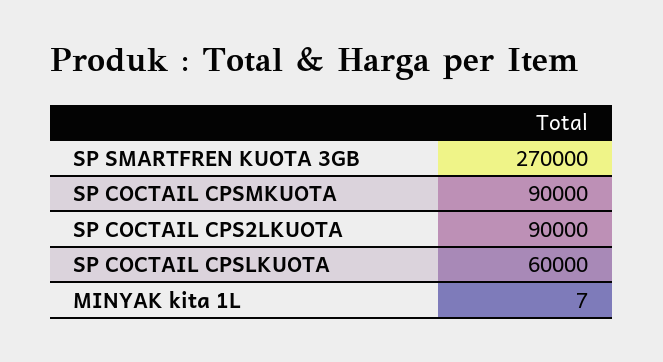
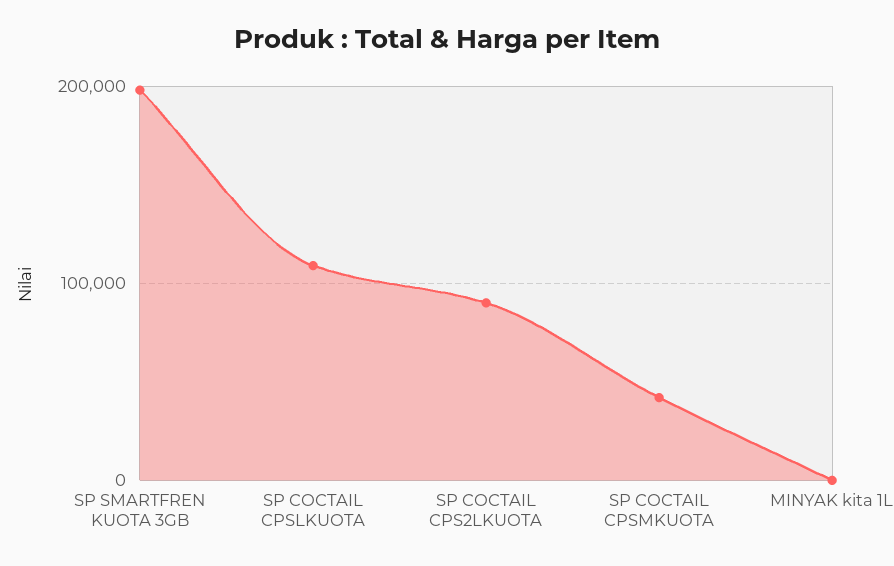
SP SMARTFREN KUOTA 3GB: 270000 -> 200000
SP COCTAIL CPSMKUOTA: 90000 -> 40000
SP COCTAIL CPSLKUOTA: 60000 -> 110000

